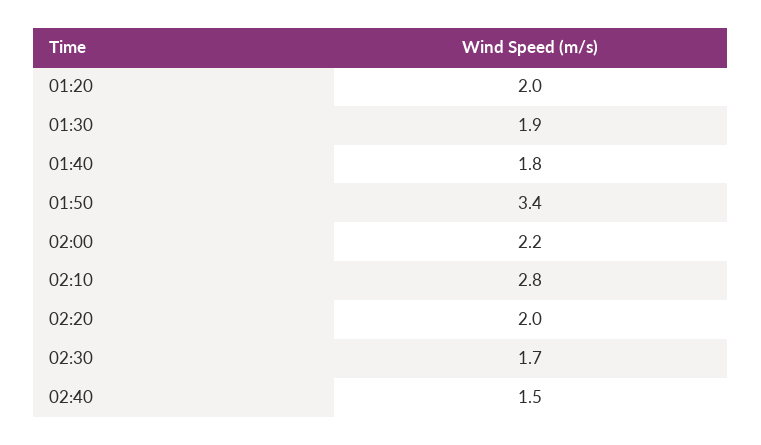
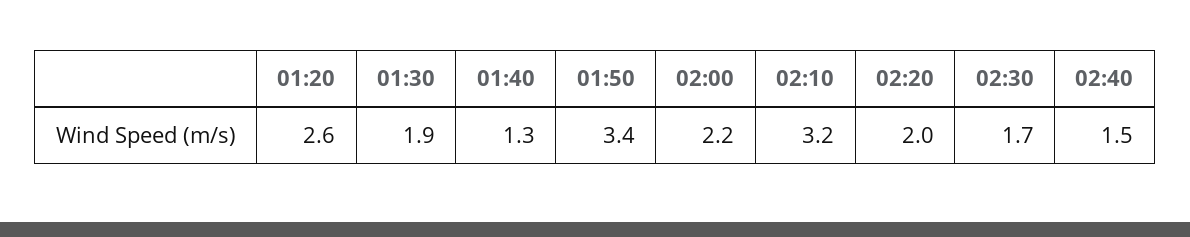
01:20: 2 -> 2.6
01:40: 1.8 -> 1.3
02:10: 2.8 -> 3.2

